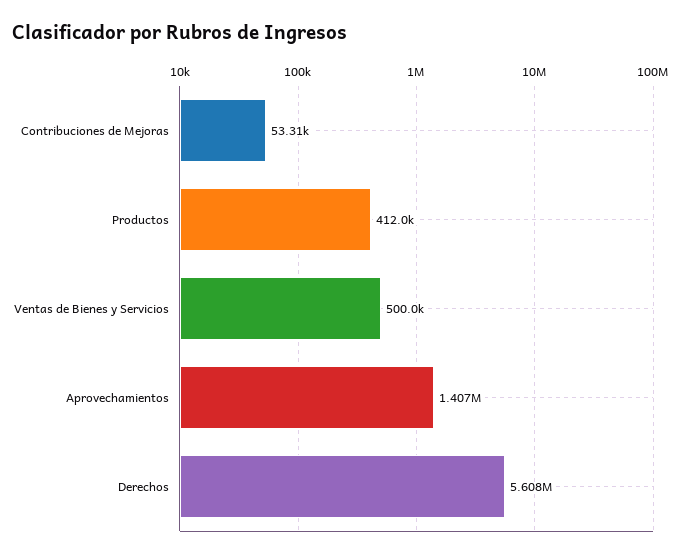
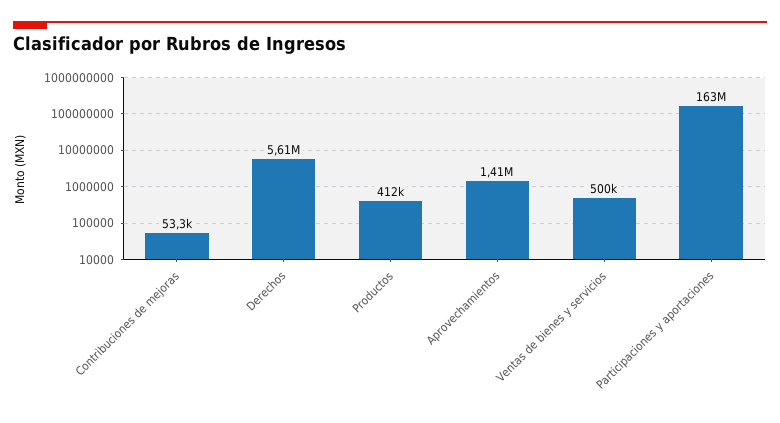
Participaciones y aportaciones: none -> 163000000

